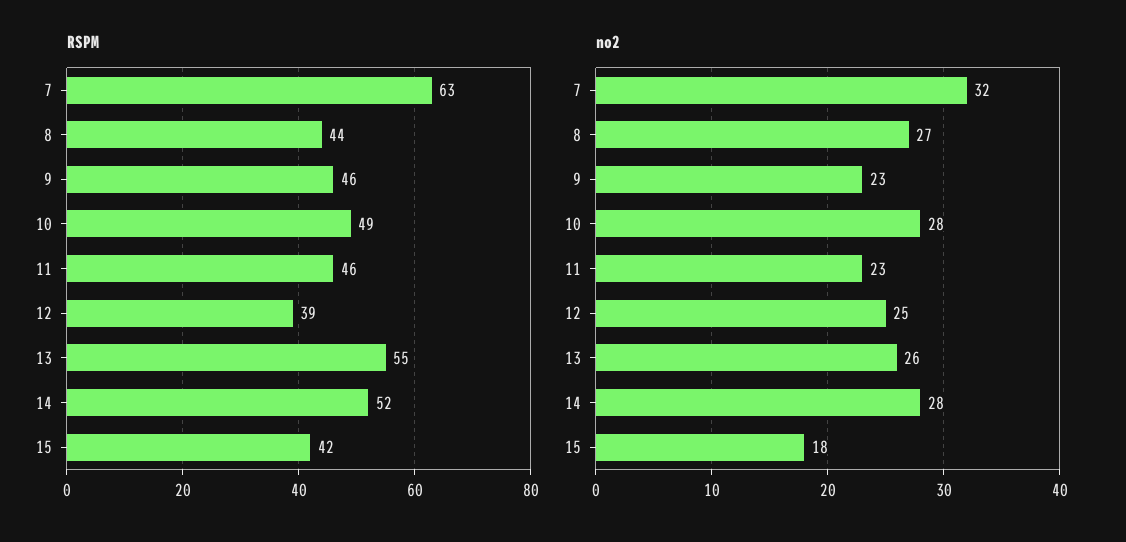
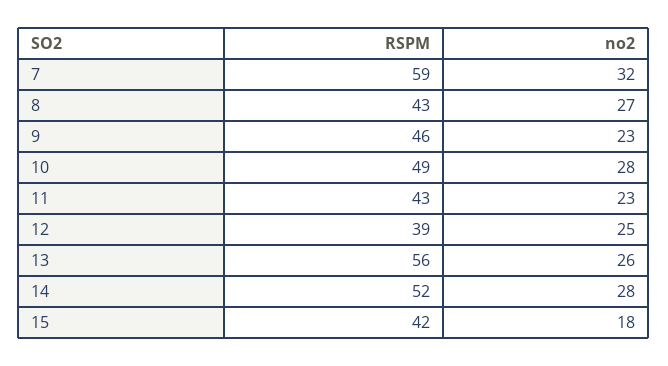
RSPM, 7: 63 -> 59
RSPM, 8: 44 -> 43
RSPM, 11: 46 -> 43
RSPM, 13: 55 -> 56

